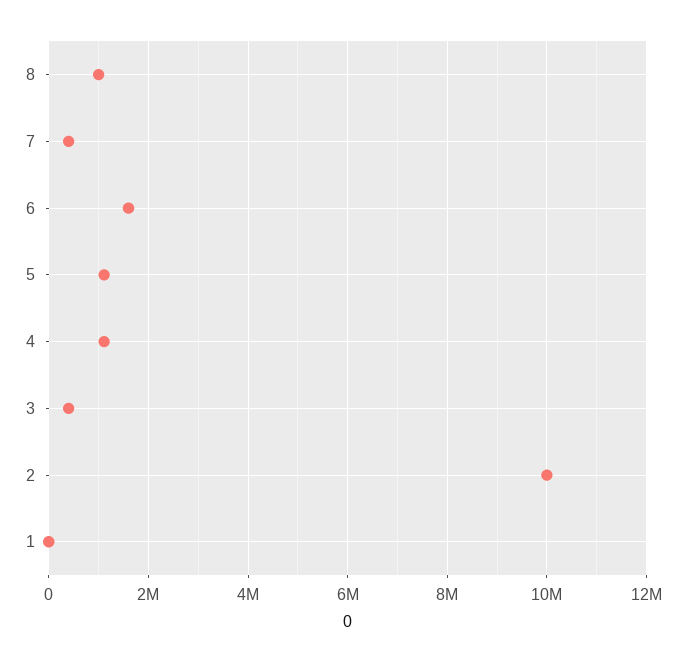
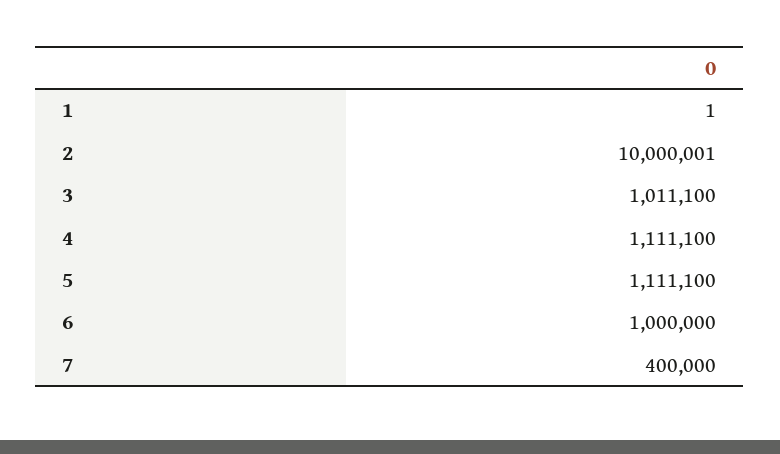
8: 1000000 -> none
6: 1600000 -> 1000000
3: 400000 -> 1011100

